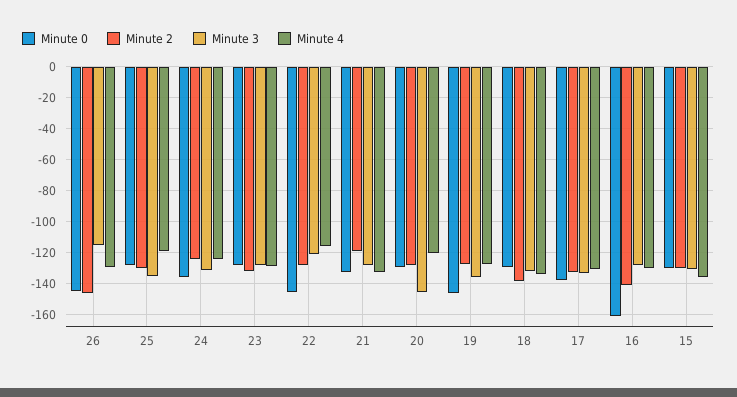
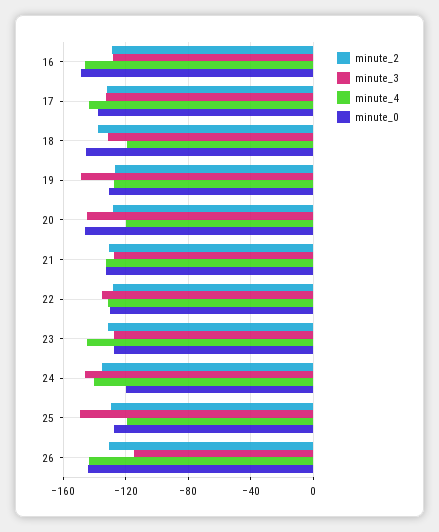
Minute 2, 26: -145 -> -130
Minute 4, 26: -130 -> -145
Minute 3, 25: -135 -> -150
Minute 0, 24: -135 -> -120
Minute 2, 24: -125 -> -135
Minute 3, 24: -130 -> -145
Minute 4, 24: -125 -> -140
Minute 4, 23: -130 -> -145
Minute 0, 22: -145 -> -130
Minute 3, 22: -120 -> -135
Minute 4, 22: -115 -> -130
Minute 2, 21: -120 -> -130
Minute 0, 20: -130 -> -145
Minute 0, 19: -145 -> -130
Minute 3, 19: -135 -> -150
Minute 0, 18: -130 -> -145
Minute 4, 18: -135 -> -120
Minute 4, 17: -130 -> -145
Minute 0, 16: -160 -> -150
Minute 2, 16: -140 -> -130
Minute 4, 16: -130 -> -145
Minute 0, 15: -130 -> none
Minute 2, 15: -130 -> none
Minute 3, 15: -130 -> none
Minute 4, 15: -135 -> none

